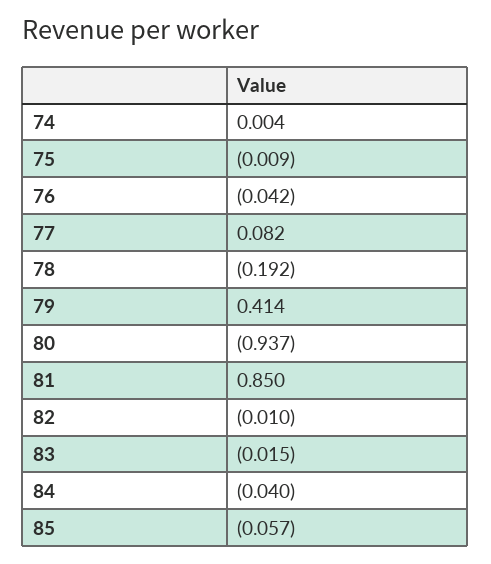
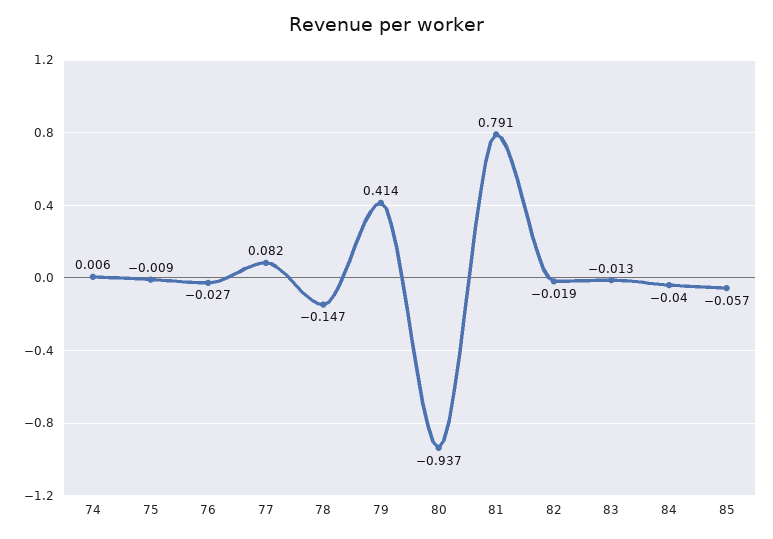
74: 0.004 -> 0.006
76: -0.042 -> -0.027
78: -0.192 -> -0.147
81: 0.85 -> 0.791
82: -0.01 -> -0.019
83: -0.015 -> -0.013

